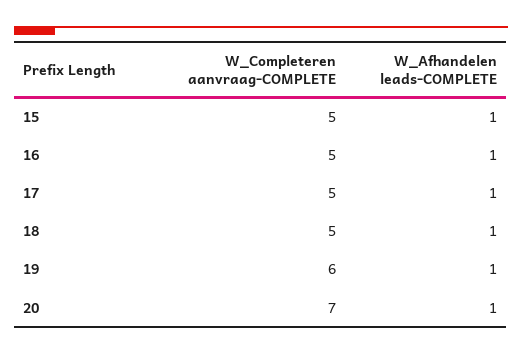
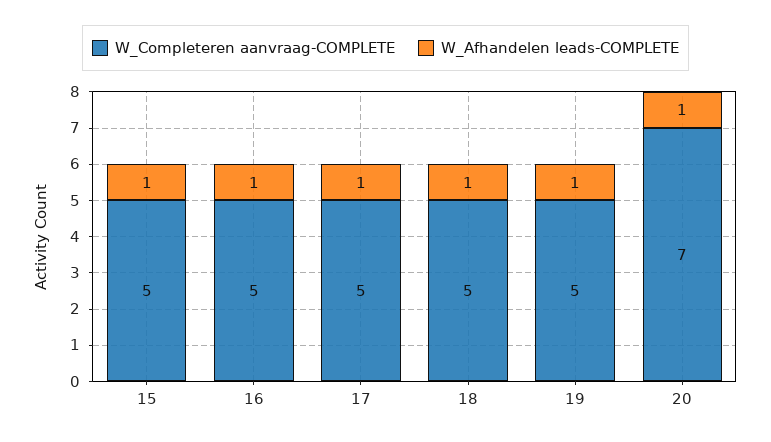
W_Completeren aanvraag-COMPLETE, 19: 6 -> 5

